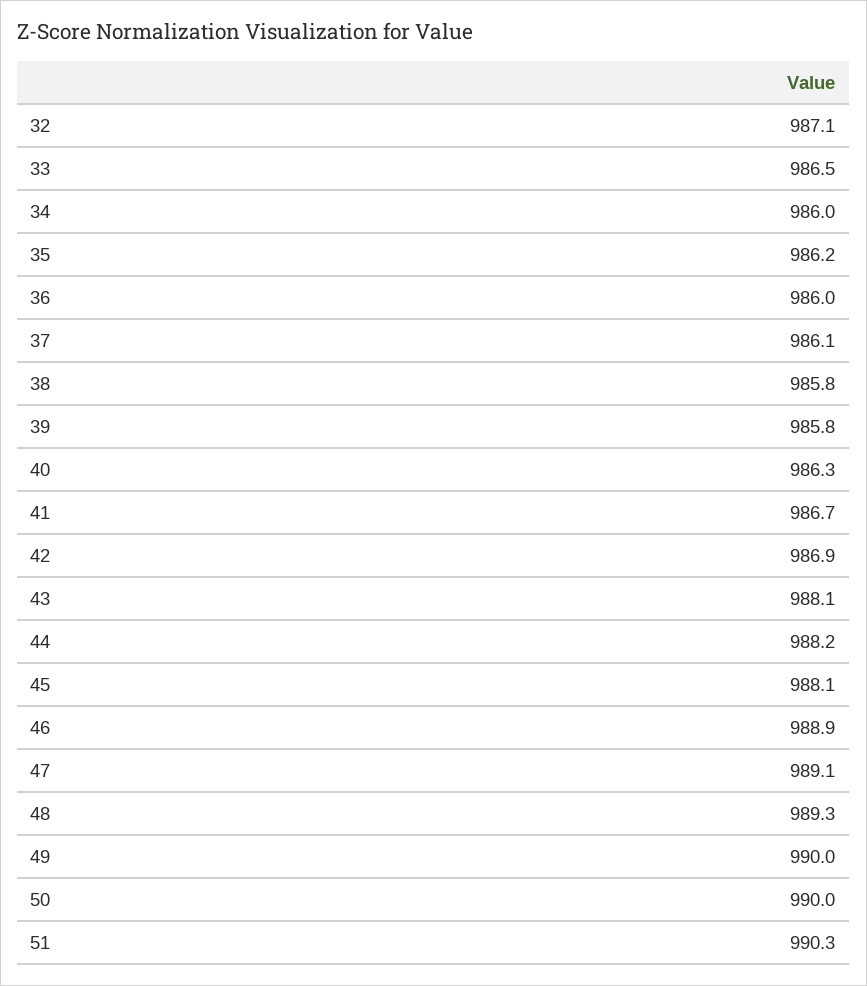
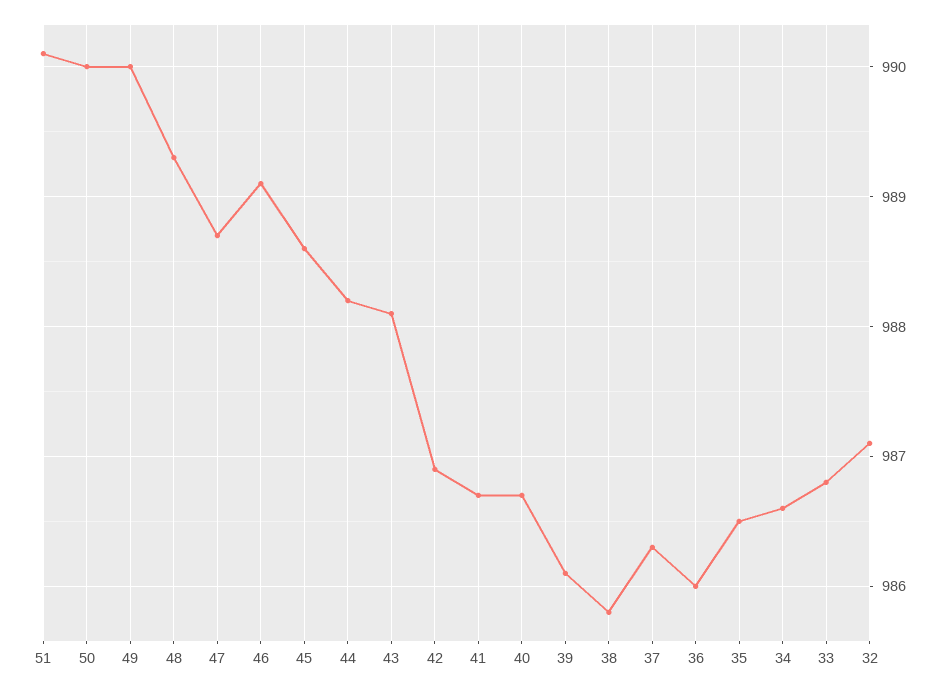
33: 986.5 -> 986.8
34: 986 -> 986.6
35: 986.2 -> 986.5
37: 986.1 -> 986.3
39: 985.8 -> 986.1
40: 986.3 -> 986.7
45: 988.1 -> 988.6
46: 988.9 -> 989.1
47: 989.1 -> 988.7
51: 990.3 -> 990.1

